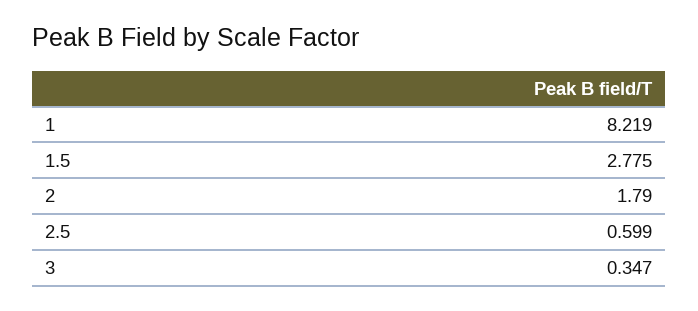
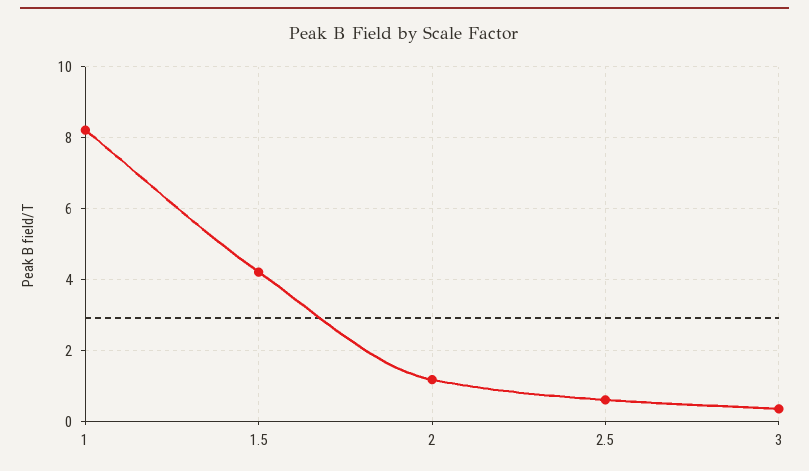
1.5: 2.775 -> 4.2
2: 1.79 -> 1.2

